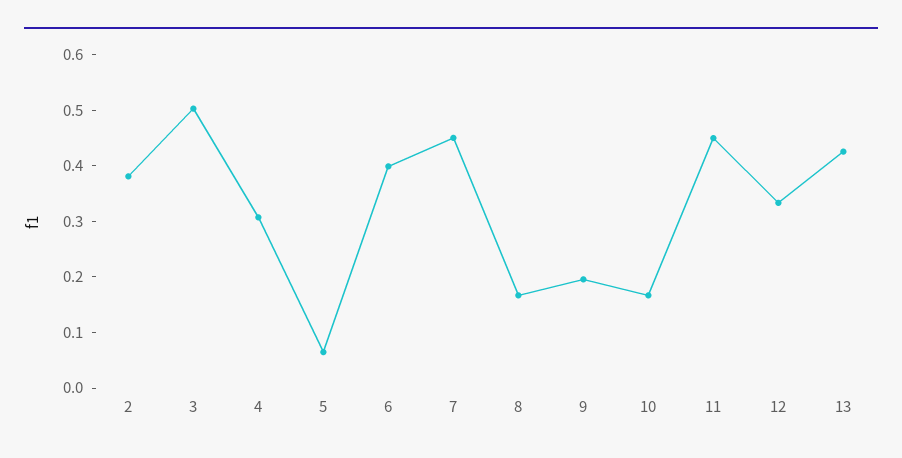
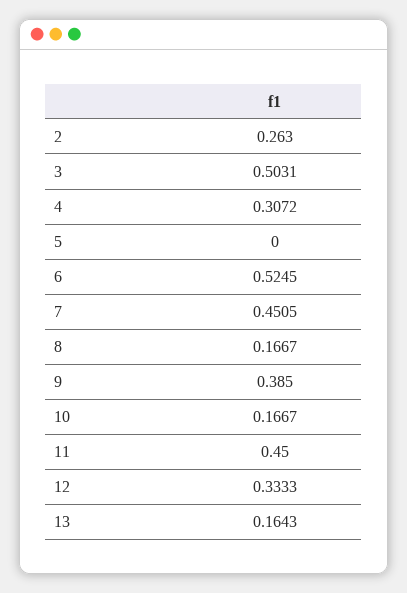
2: 0.38 -> 0.263
5: 0.06 -> 0
6: 0.4 -> 0.5245
9: 0.2 -> 0.385
13: 0.42 -> 0.1643

